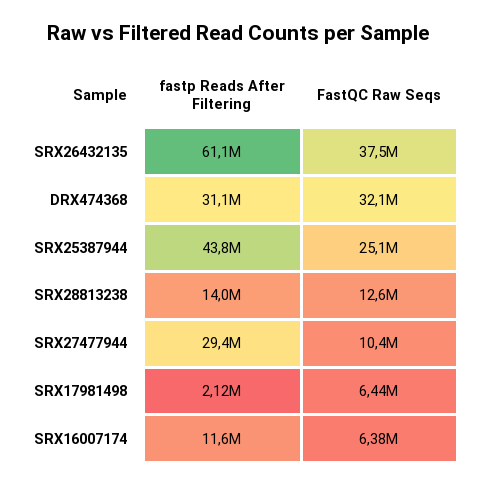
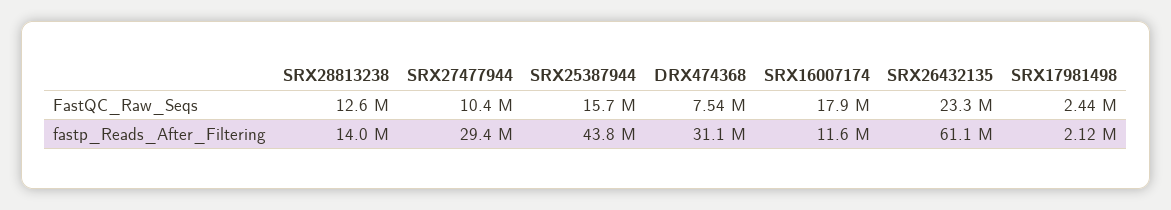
FastQC Raw Seqs, SRX26432135: 37500000 -> 23300000
FastQC Raw Seqs, DRX474368: 32100000 -> 7540000
FastQC Raw Seqs, SRX25387944: 25100000 -> 15700000
FastQC Raw Seqs, SRX17981498: 6440000 -> 2440000
FastQC Raw Seqs, SRX16007174: 6380000 -> 17900000

